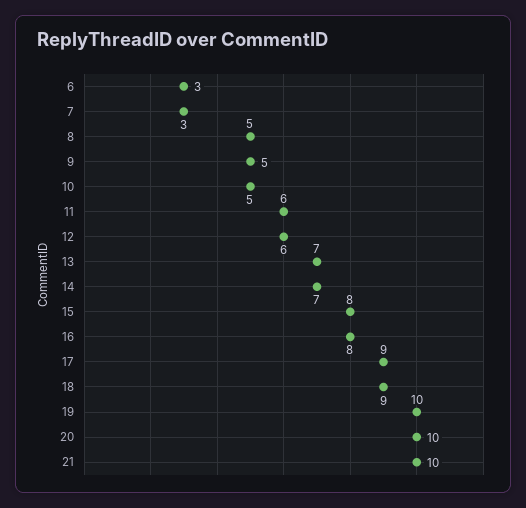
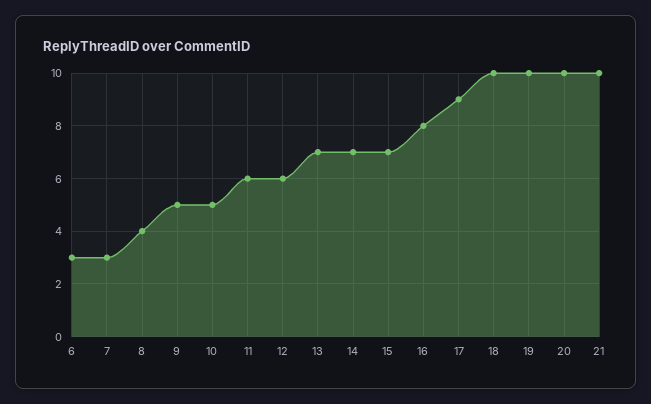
8: 5 -> 4
15: 8 -> 7
18: 9 -> 10

